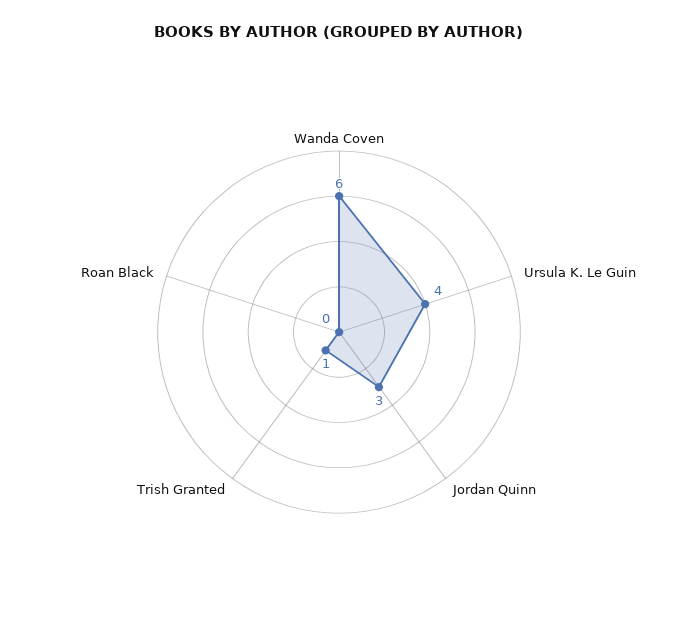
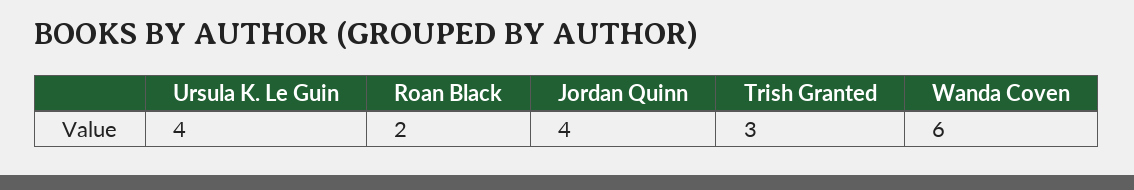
Jordan Quinn: 3 -> 4
Trish Granted: 1 -> 3
Roan Black: 0 -> 2

